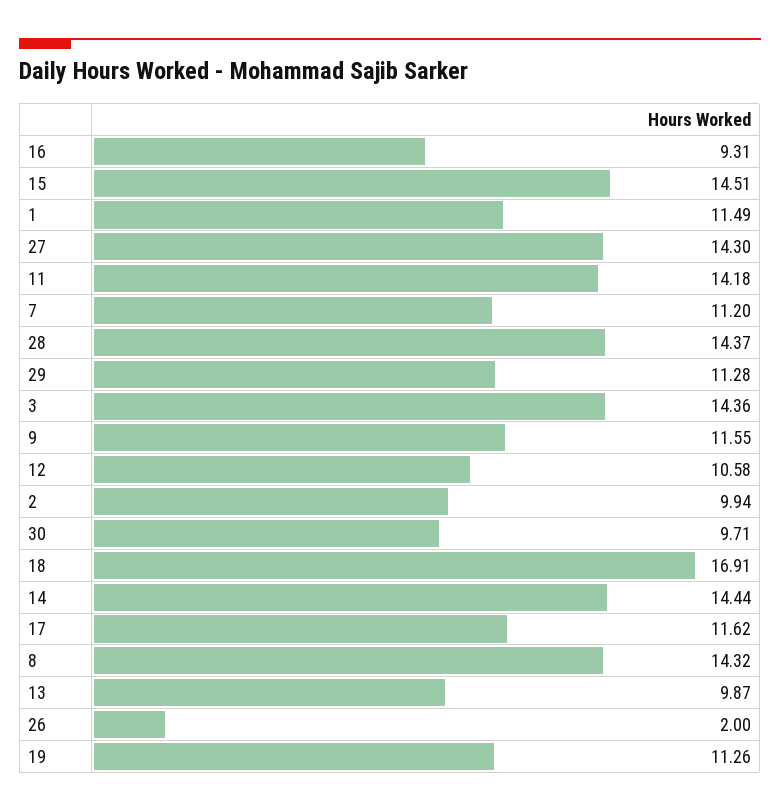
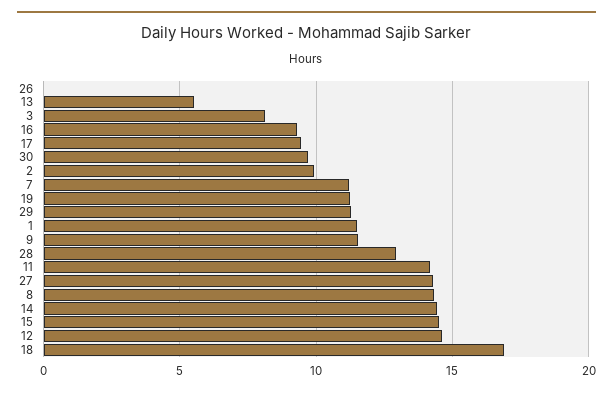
28: 14.37 -> 13
3: 14.36 -> 8
12: 10.58 -> 14.5
17: 11.62 -> 9.5
13: 9.87 -> 5.5
26: 2 -> 0

